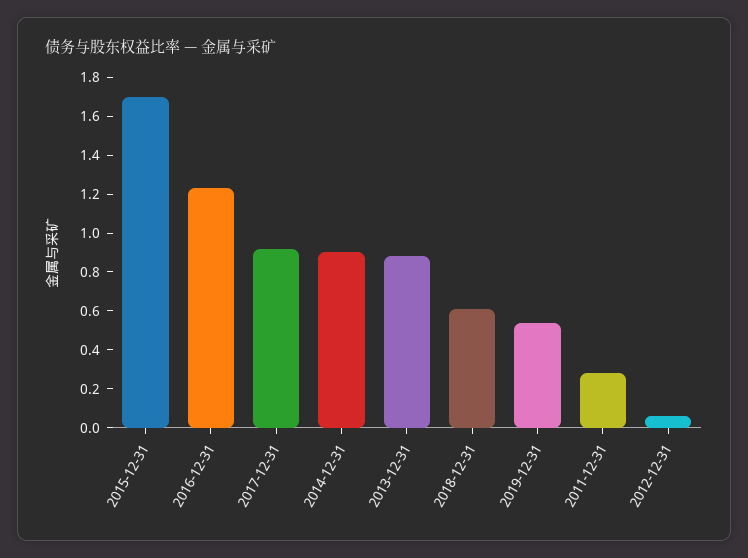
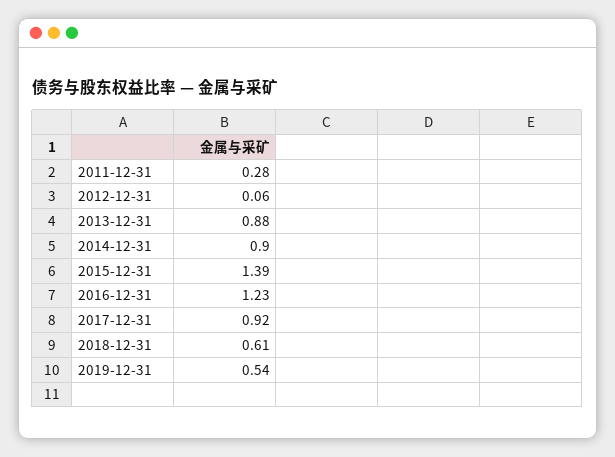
2015-12-31: 1.7 -> 1.39

